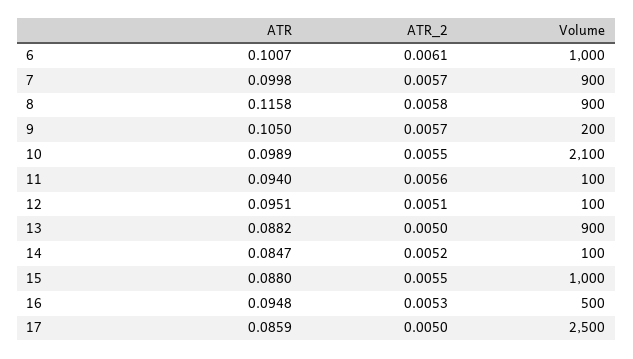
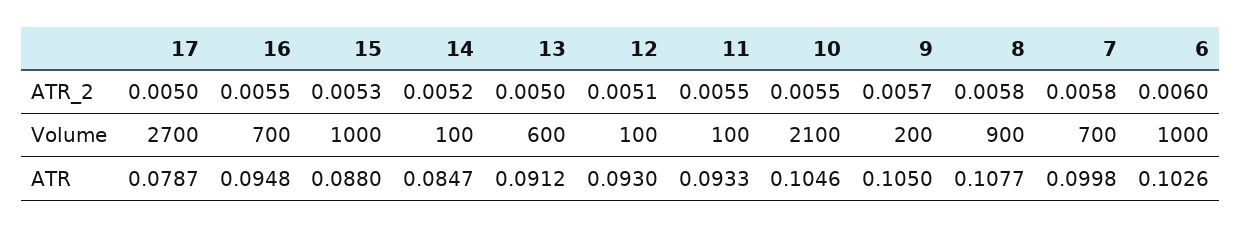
ATR, 6: 0.1007 -> 0.1026
ATR_2, 6: 0.0061 -> 0.006
ATR_2, 7: 0.0057 -> 0.0058
Volume, 7: 900 -> 700
ATR, 8: 0.1158 -> 0.1077
ATR, 10: 0.0989 -> 0.1046
ATR, 11: 0.094 -> 0.0933
ATR_2, 11: 0.0056 -> 0.0055
ATR, 12: 0.0951 -> 0.093
ATR, 13: 0.0882 -> 0.0912
Volume, 13: 900 -> 600
ATR_2, 15: 0.0055 -> 0.0053
ATR_2, 16: 0.0053 -> 0.0055
Volume, 16: 500 -> 700
ATR, 17: 0.0859 -> 0.0787
Volume, 17: 2500 -> 2700

